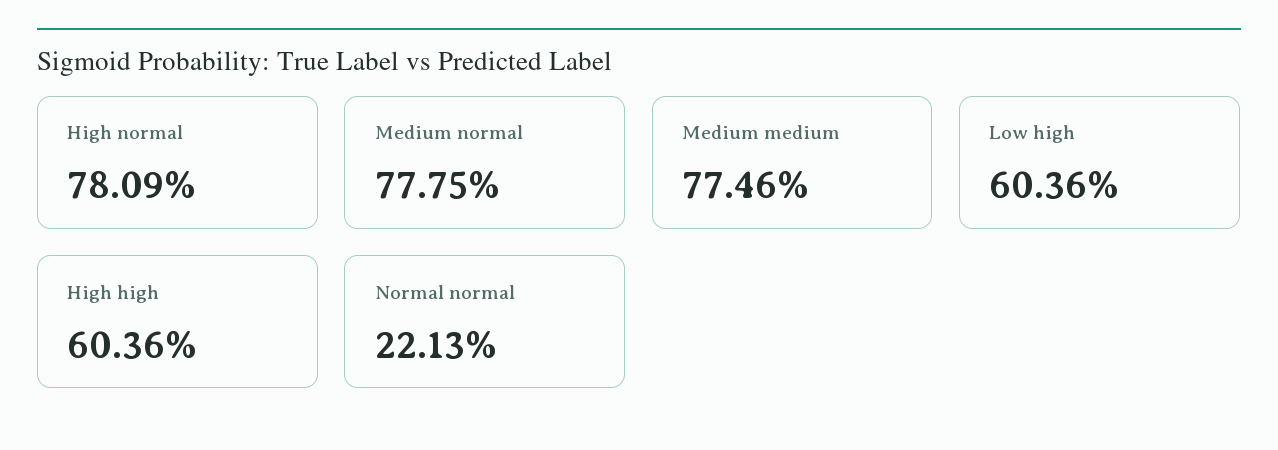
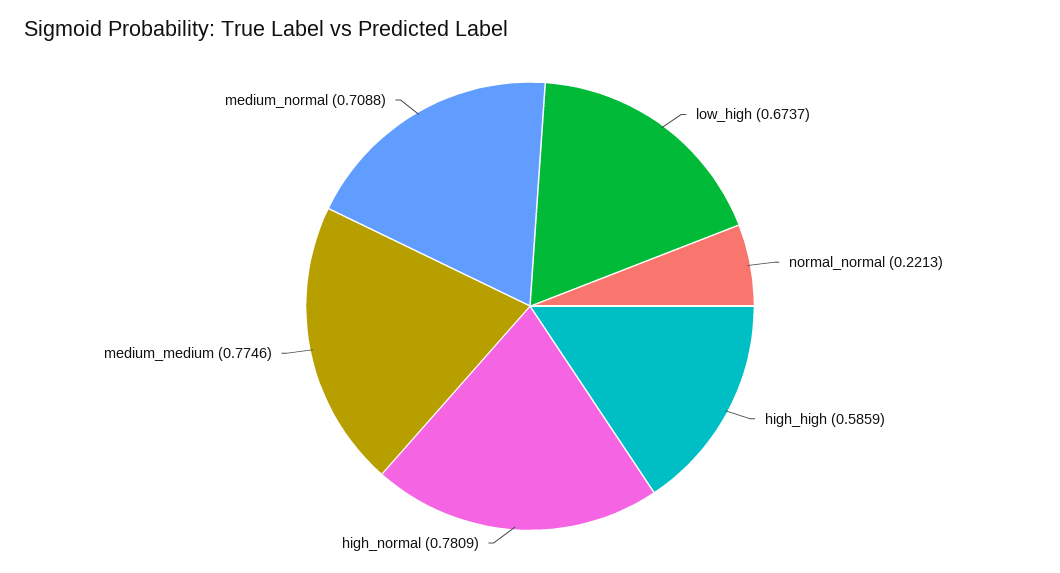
Medium normal: 0.7775 -> 0.7088
Low high: 0.6036 -> 0.6737
High high: 0.6036 -> 0.5859

